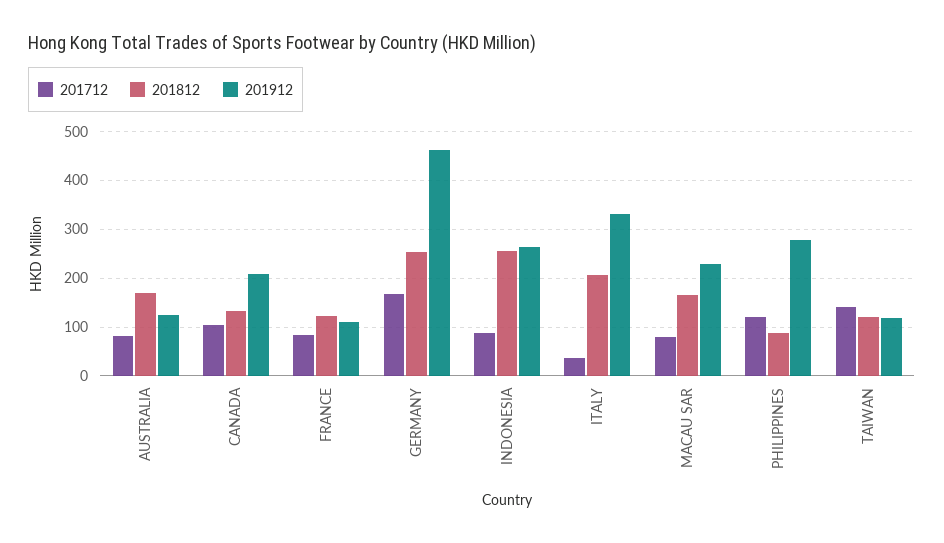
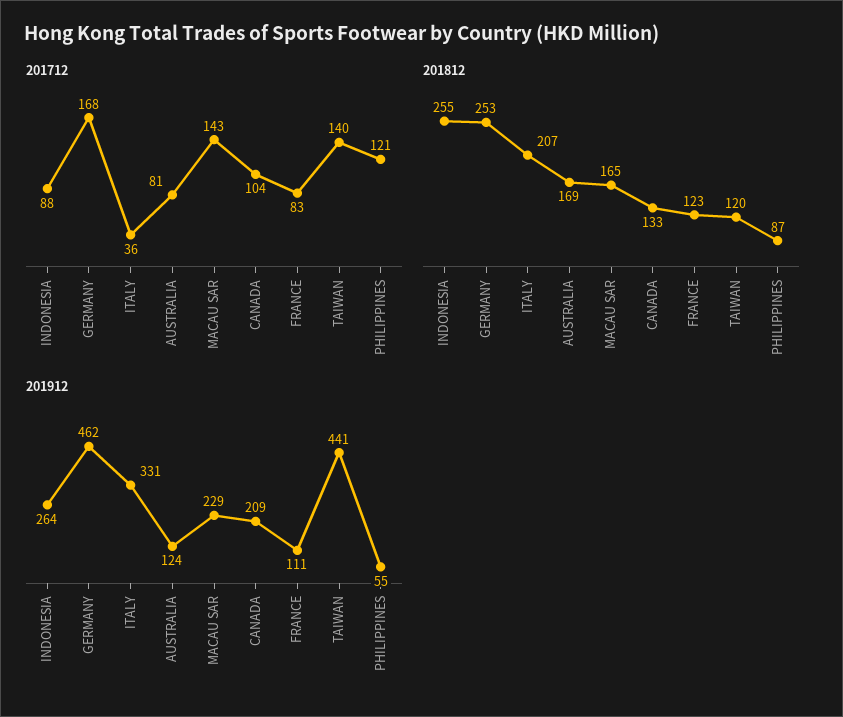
201712, MACAU SAR: 80 -> 143
201912, PHILIPPINES: 280 -> 55
201912, TAIWAN: 120 -> 441

